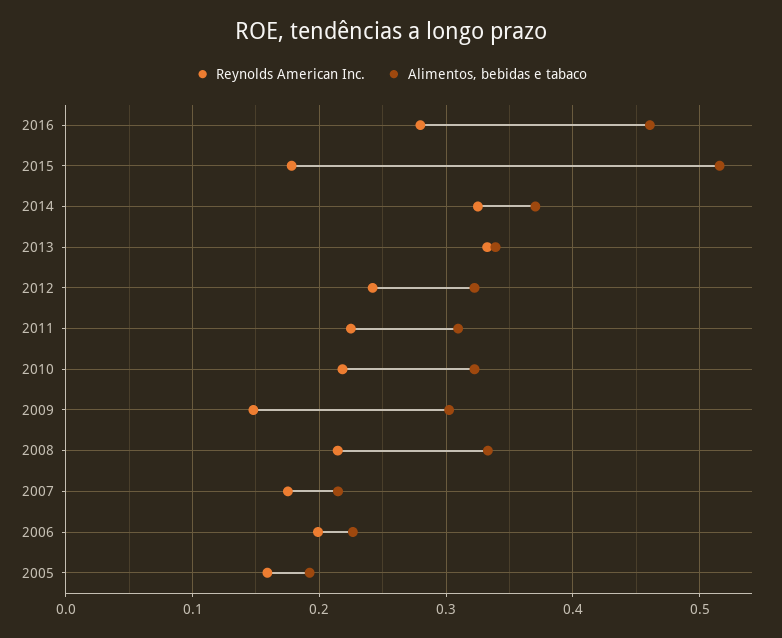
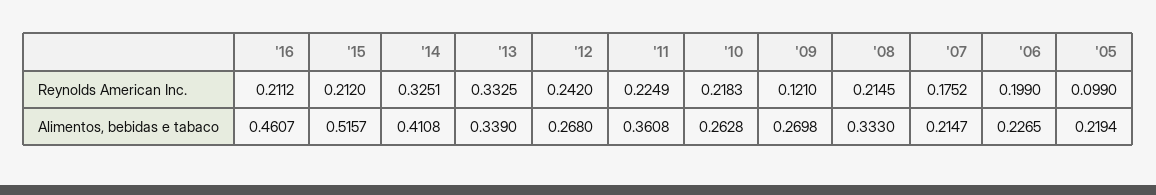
Reynolds American Inc., 2016: 0.28 -> 0.2112
Reynolds American Inc., 2015: 0.18 -> 0.212
Alimentos, bebidas e tabaco, 2014: 0.37 -> 0.4108
Alimentos, bebidas e tabaco, 2012: 0.32 -> 0.268
Alimentos, bebidas e tabaco, 2011: 0.31 -> 0.3608
Alimentos, bebidas e tabaco, 2010: 0.32 -> 0.2628
Reynolds American Inc., 2009: 0.15 -> 0.121
Alimentos, bebidas e tabaco, 2009: 0.3 -> 0.2698
Reynolds American Inc., 2005: 0.16 -> 0.099
Alimentos, bebidas e tabaco, 2005: 0.19 -> 0.2194

